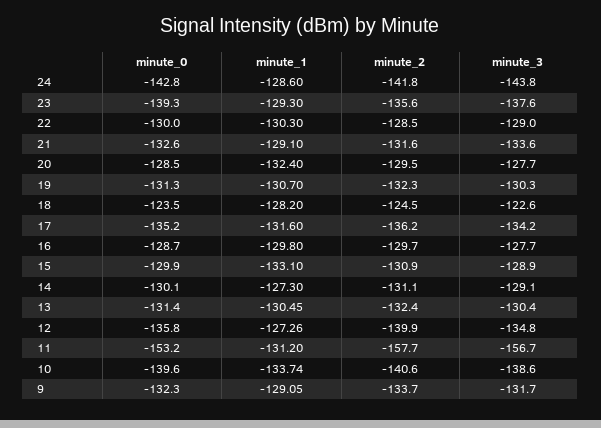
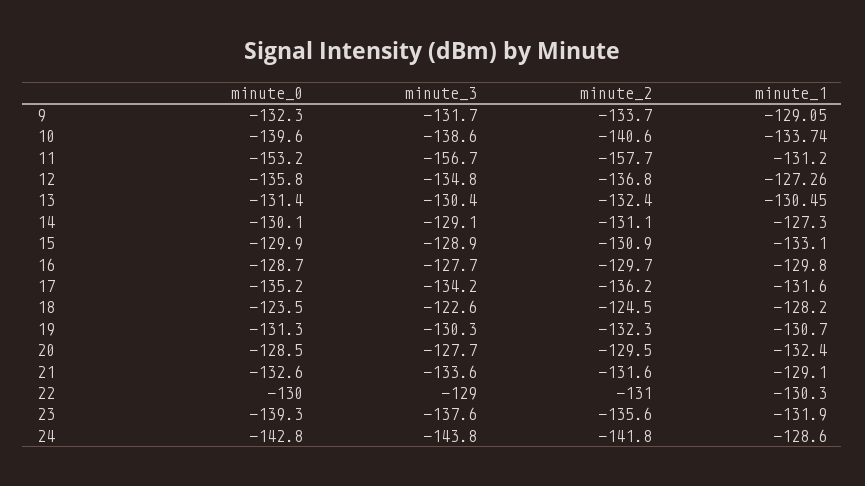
minute_1, 23: -129.3 -> -131.9
minute_2, 22: -128.5 -> -131
minute_2, 12: -139.9 -> -136.8

